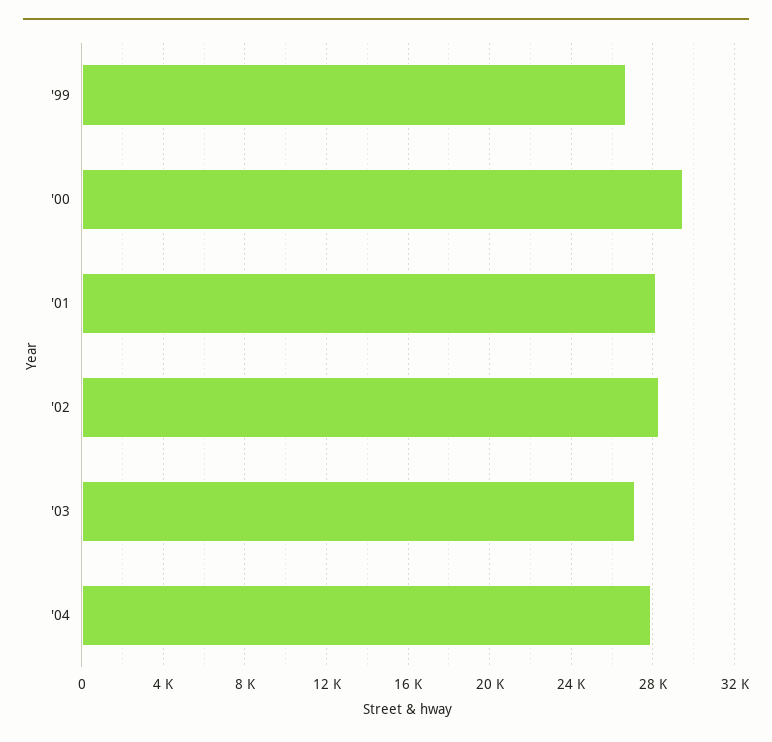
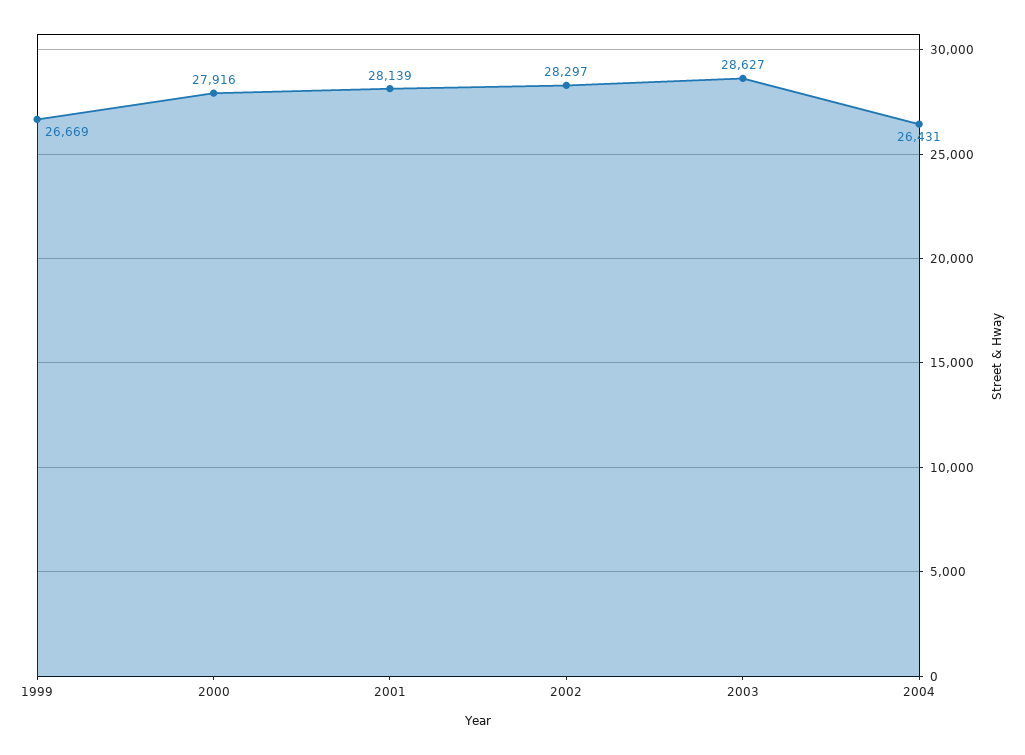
'00: 29500 -> 27916
'03: 27000 -> 28627
'04: 28000 -> 26431

